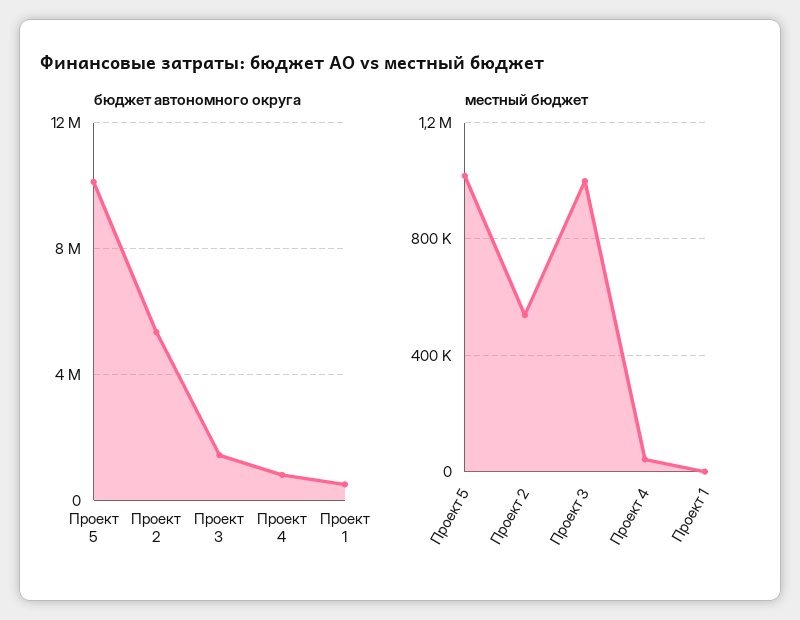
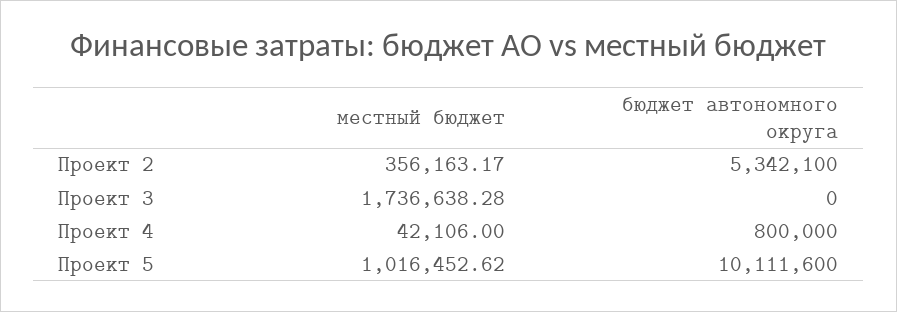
бюджет автономного округа, Проект 3: 1500000 -> 0
бюджет автономного округа, Проект 1: 500000 -> none
местный бюджет, Проект 2: 550000 -> 356163.17
местный бюджет, Проект 3: 1000000 -> 1736638.28
местный бюджет, Проект 1: 0 -> none

